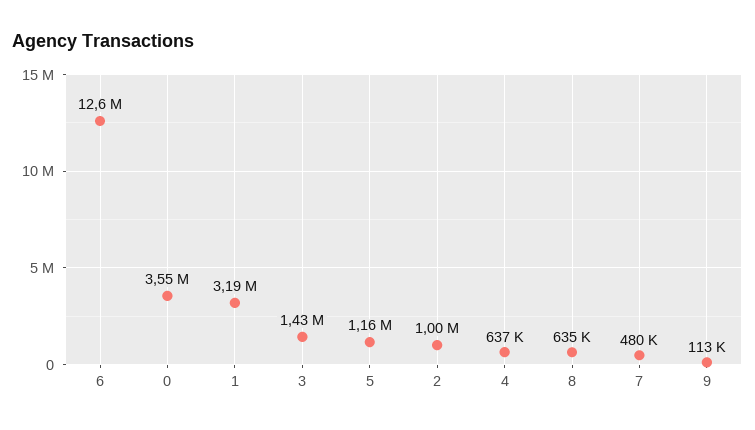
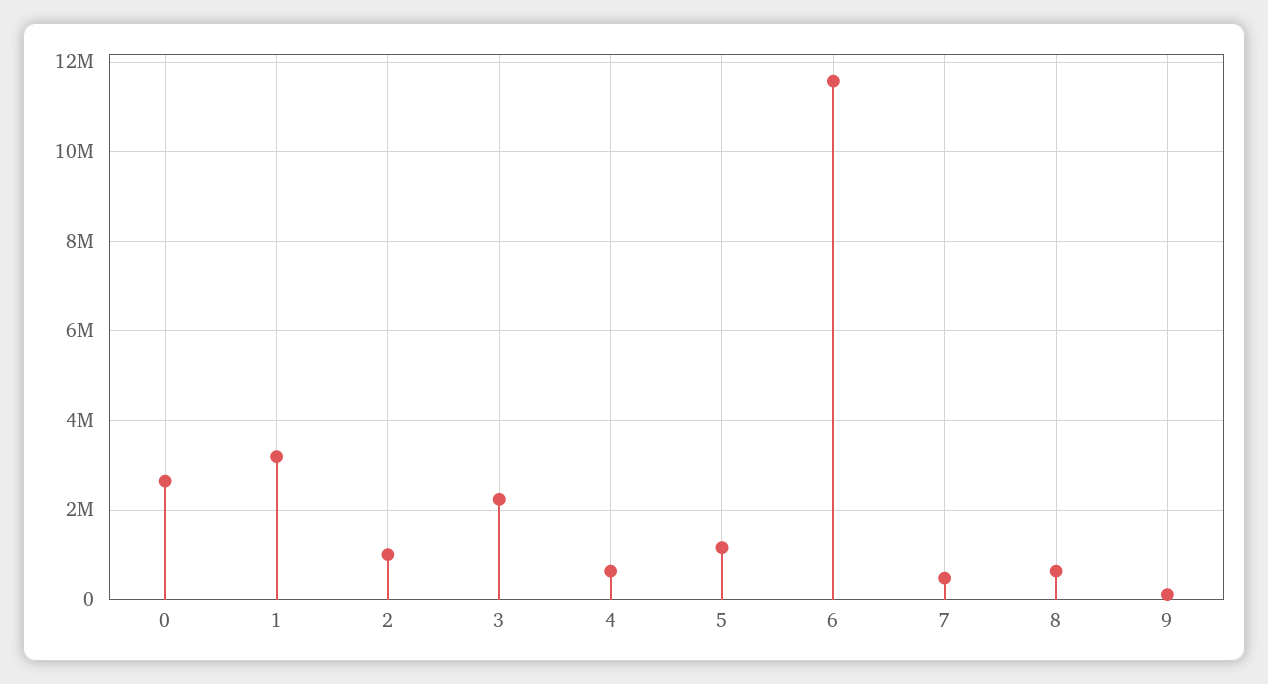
6: 12600000 -> 11600000
0: 3550000 -> 2600000
3: 1430000 -> 2200000

